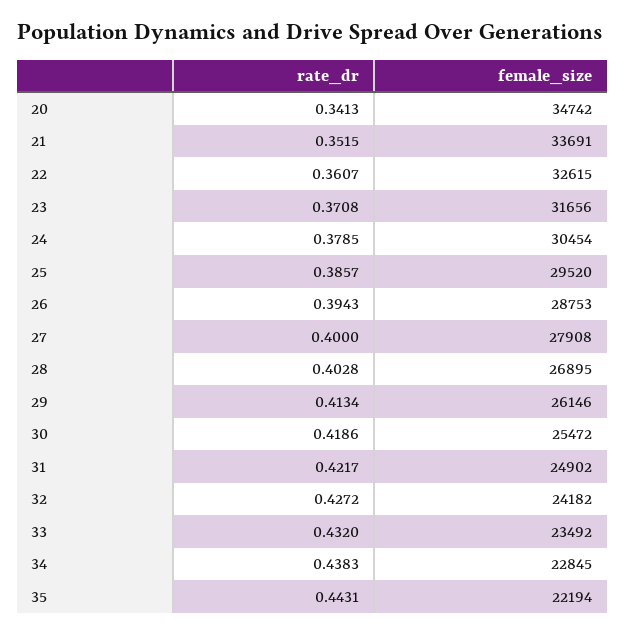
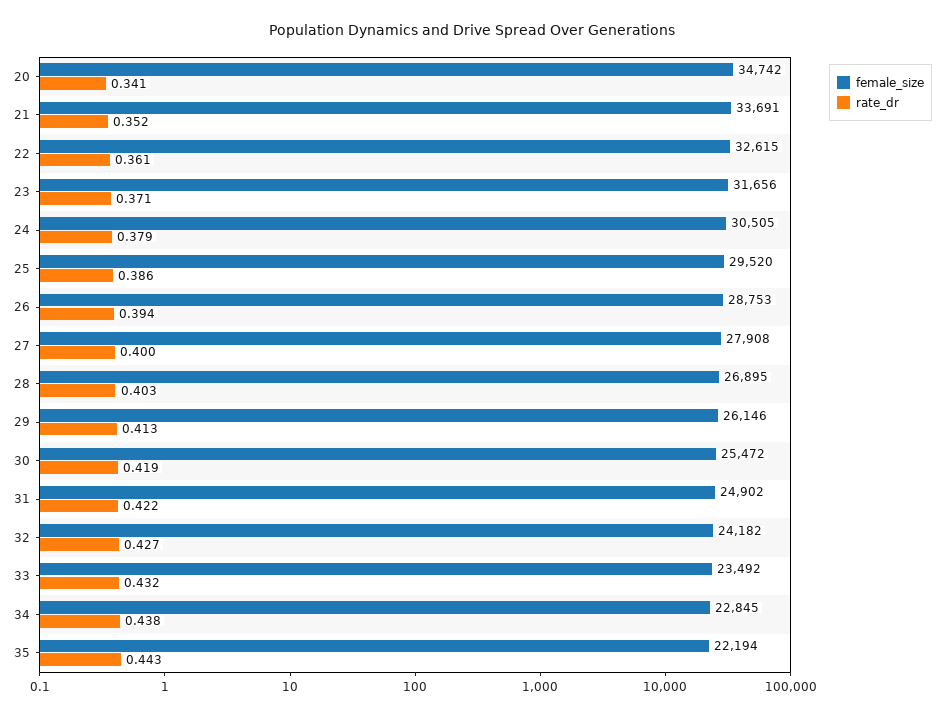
female_size, 24: 30454 -> 30505

